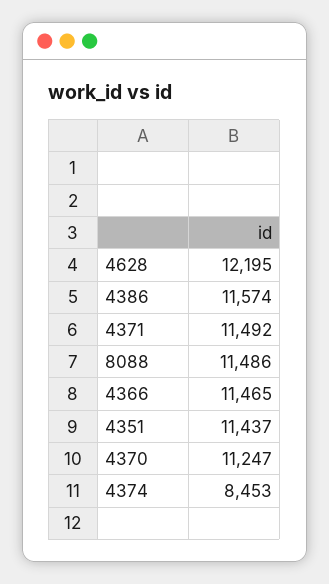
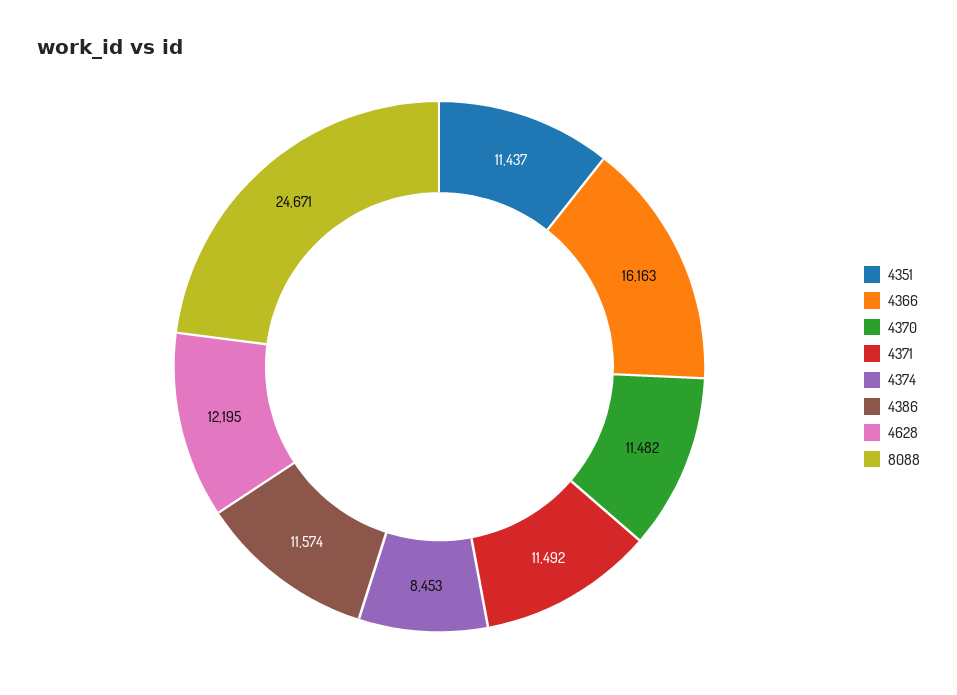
8088: 11486 -> 24671
4366: 11465 -> 16163
4370: 11247 -> 11482

